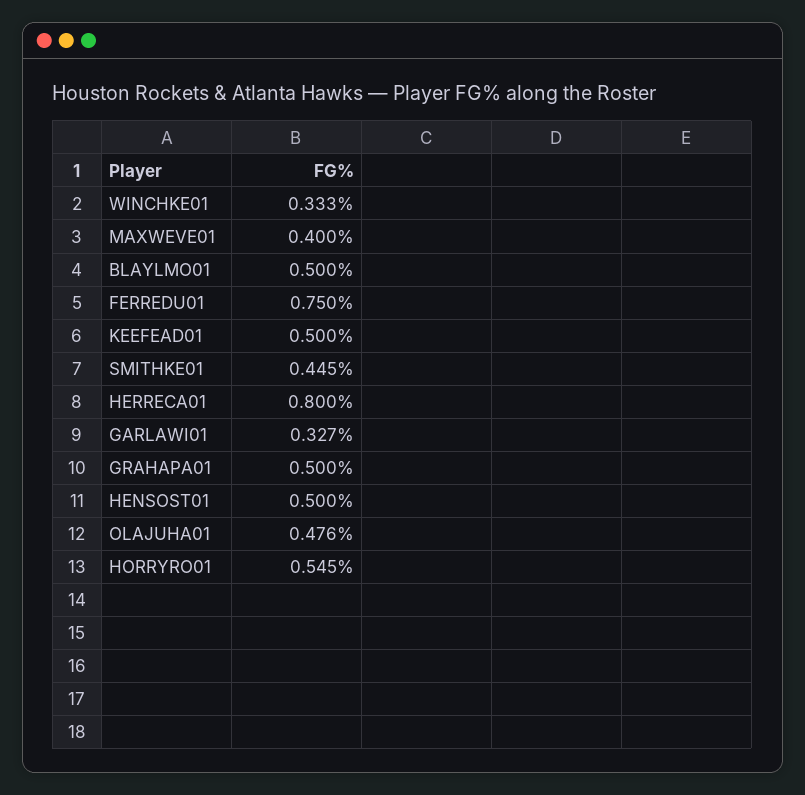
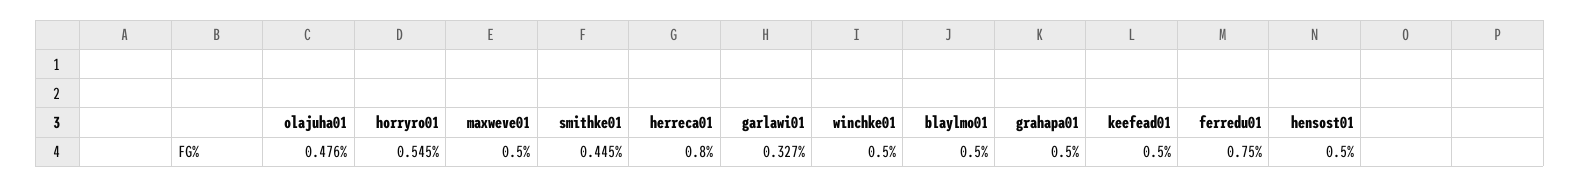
WINCHKE01: 0.333 -> 0.5
MAXWEVE01: 0.4 -> 0.5

